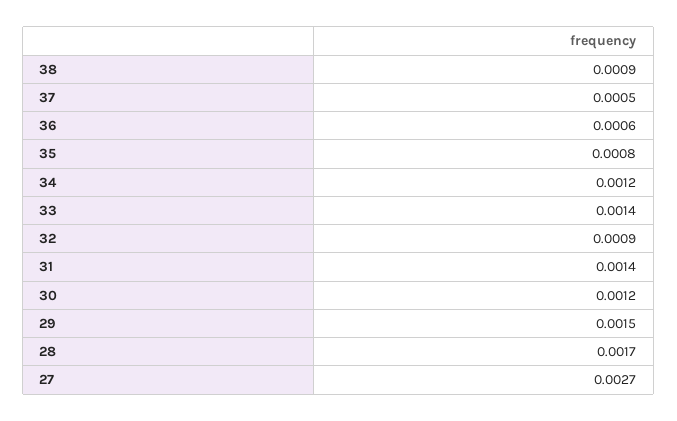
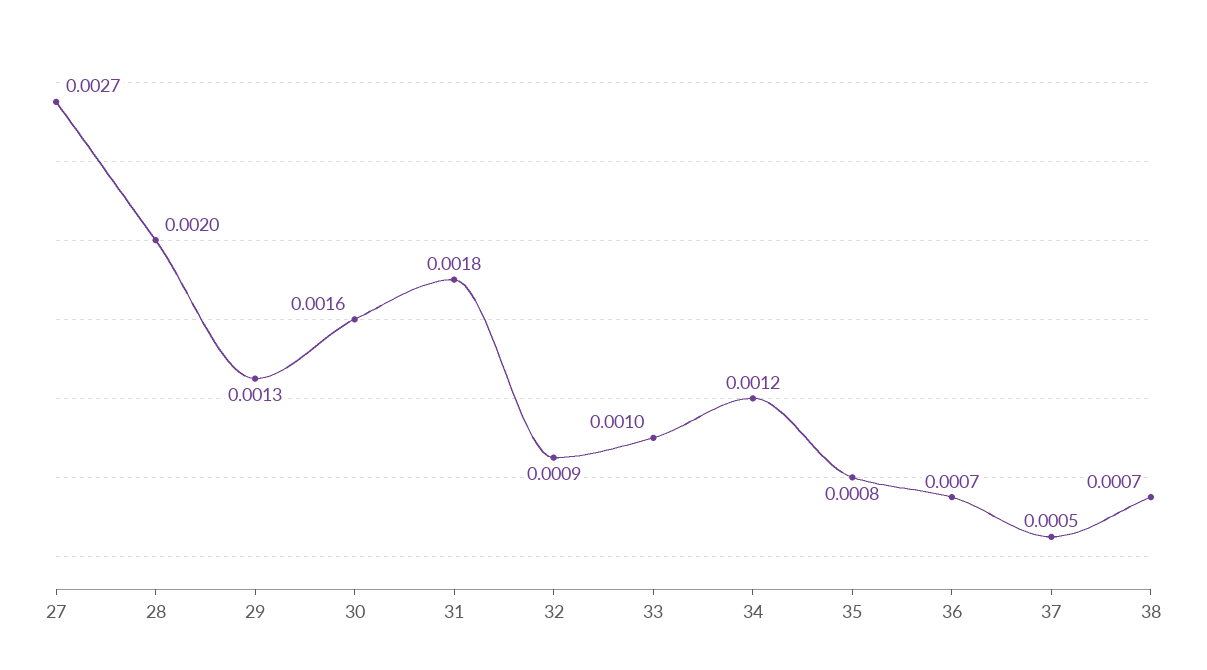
38: 0.0009 -> 0.0007
36: 0.0006 -> 0.0007
33: 0.0014 -> 0.001
31: 0.0014 -> 0.0018
30: 0.0012 -> 0.0016
29: 0.0015 -> 0.0013
28: 0.0017 -> 0.002

